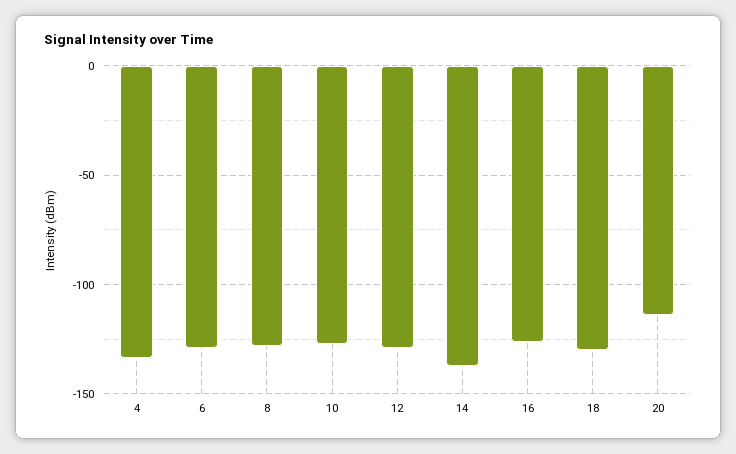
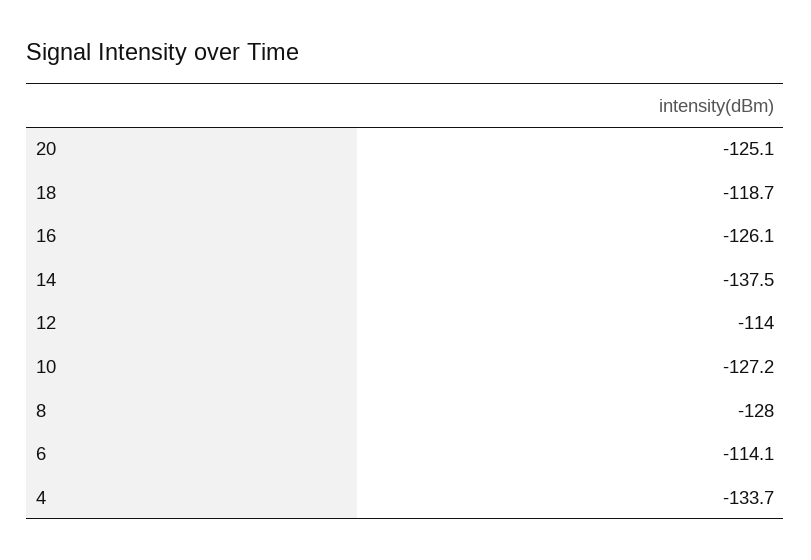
6: -130 -> -114.1
12: -130 -> -114
18: -130 -> -118.7
20: -115 -> -125.1

